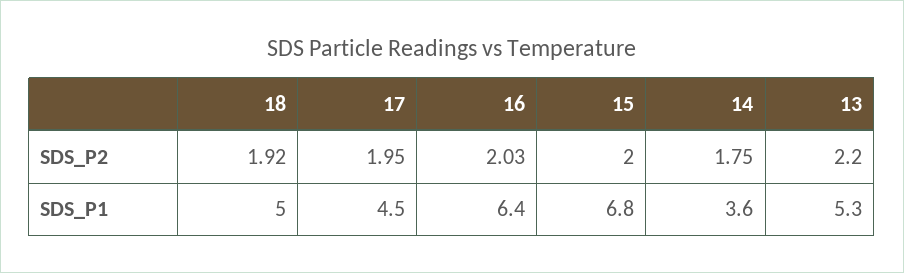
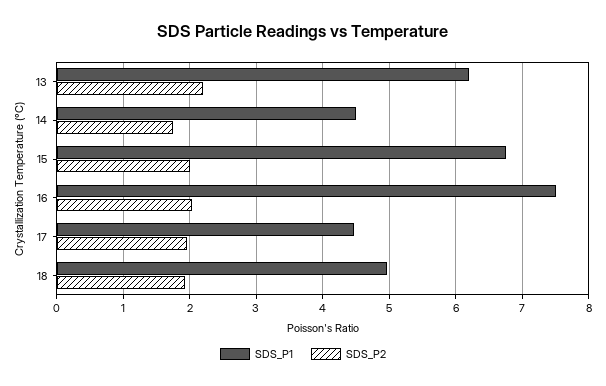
SDS_P1, 16: 6.4 -> 7.5
SDS_P1, 14: 3.6 -> 4.5
SDS_P1, 13: 5.3 -> 6.2

